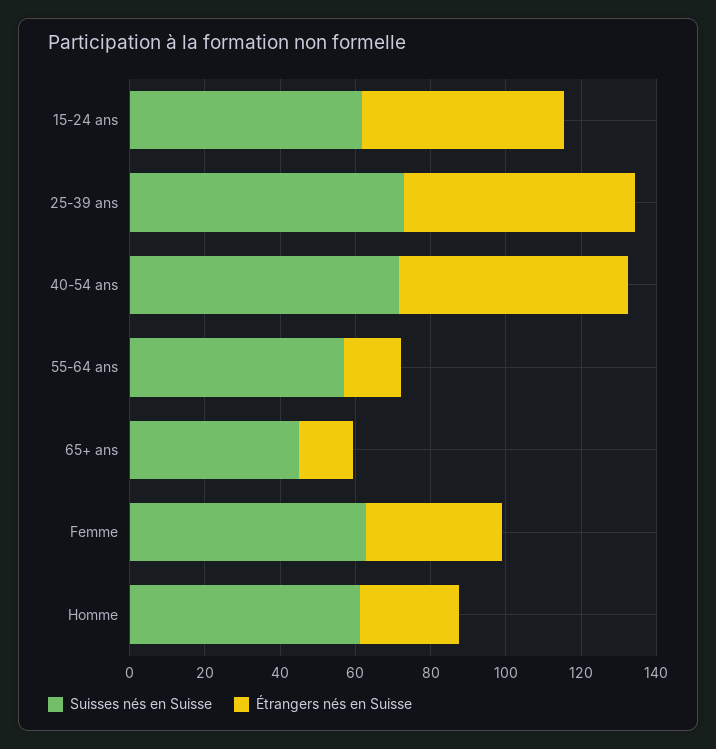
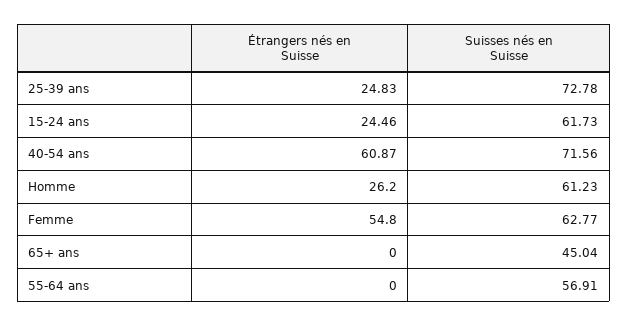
Étrangers nés en Suisse, 15-24 ans: 55 -> 24.46
Étrangers nés en Suisse, 25-39 ans: 60 -> 24.83
Étrangers nés en Suisse, 55-64 ans: 15 -> 0
Étrangers nés en Suisse, 65+ ans: 15 -> 0
Étrangers nés en Suisse, Femme: 35 -> 54.8

